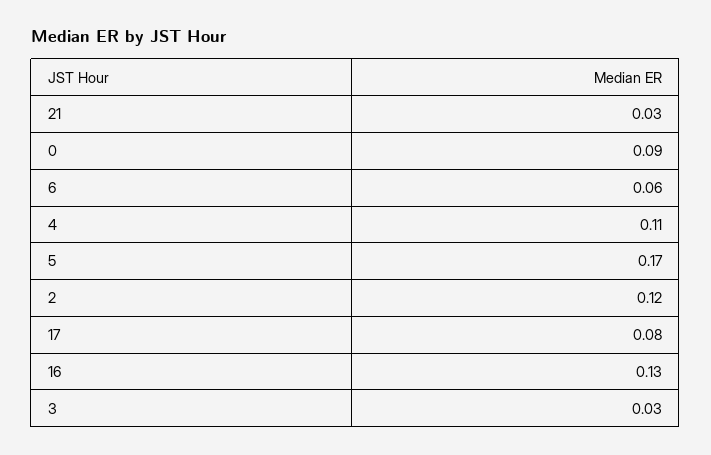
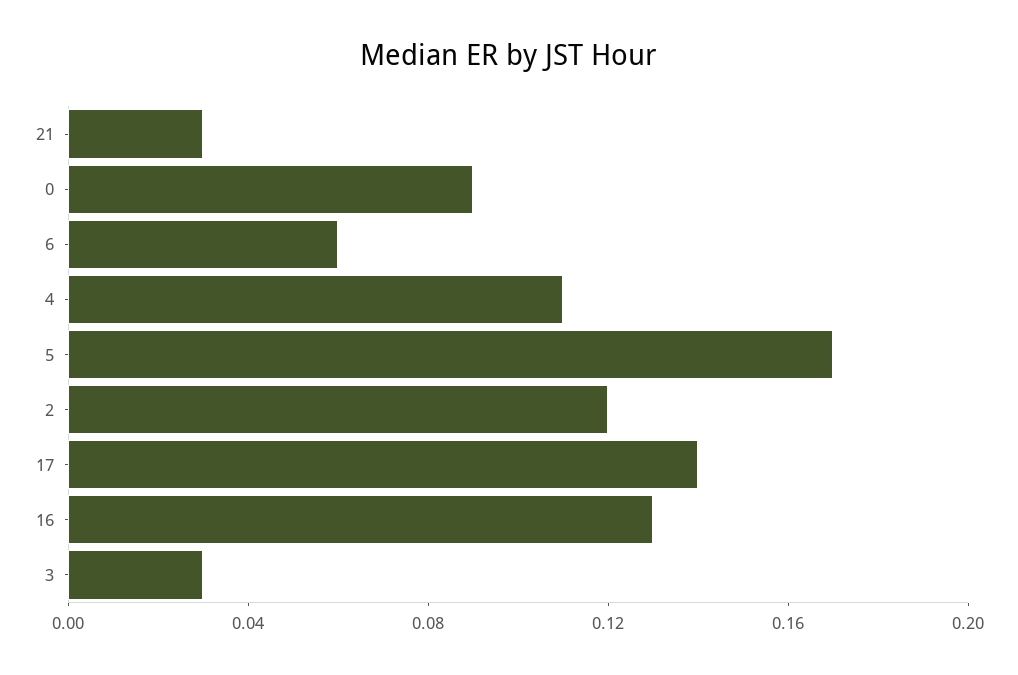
17: 0.08 -> 0.14

